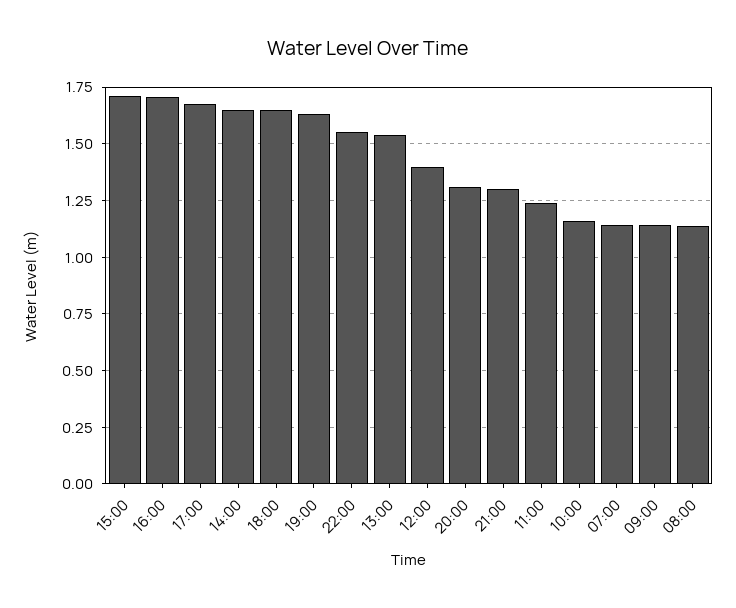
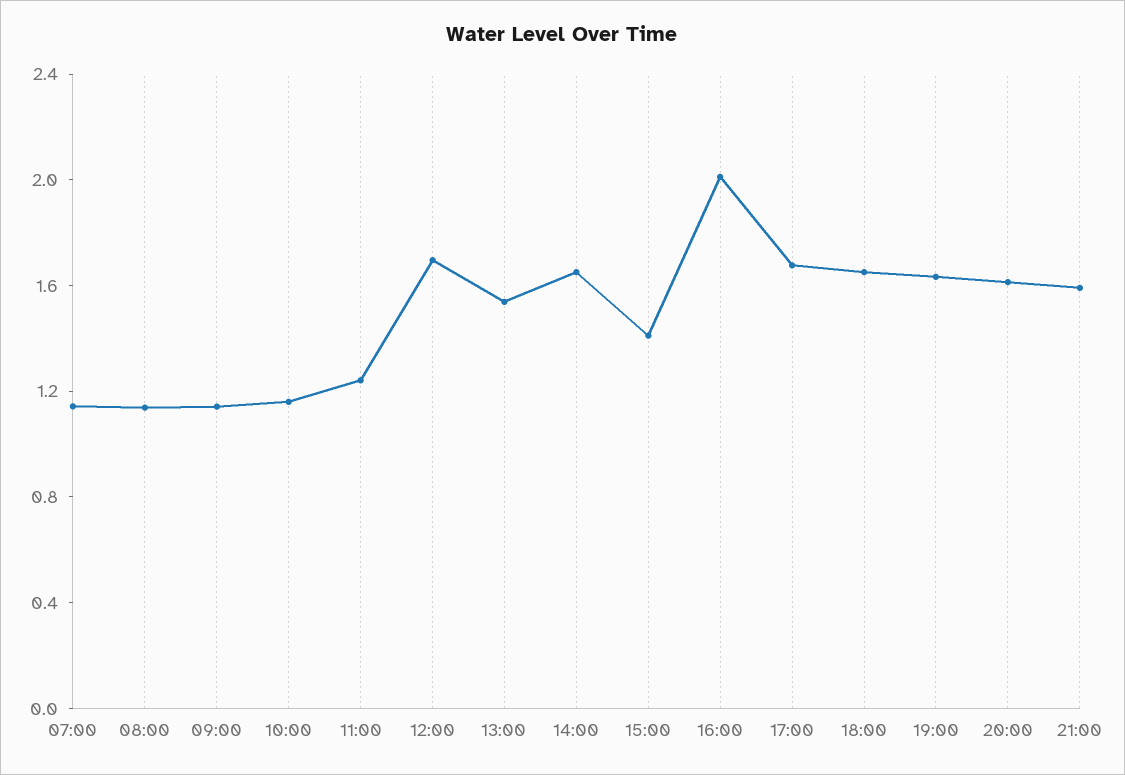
15:00: 1.7 -> 1.4
16:00: 1.7 -> 2
22:00: 1.55 -> none
12:00: 1.4 -> 1.7
20:00: 1.3 -> 1.6
21:00: 1.3 -> 1.6

